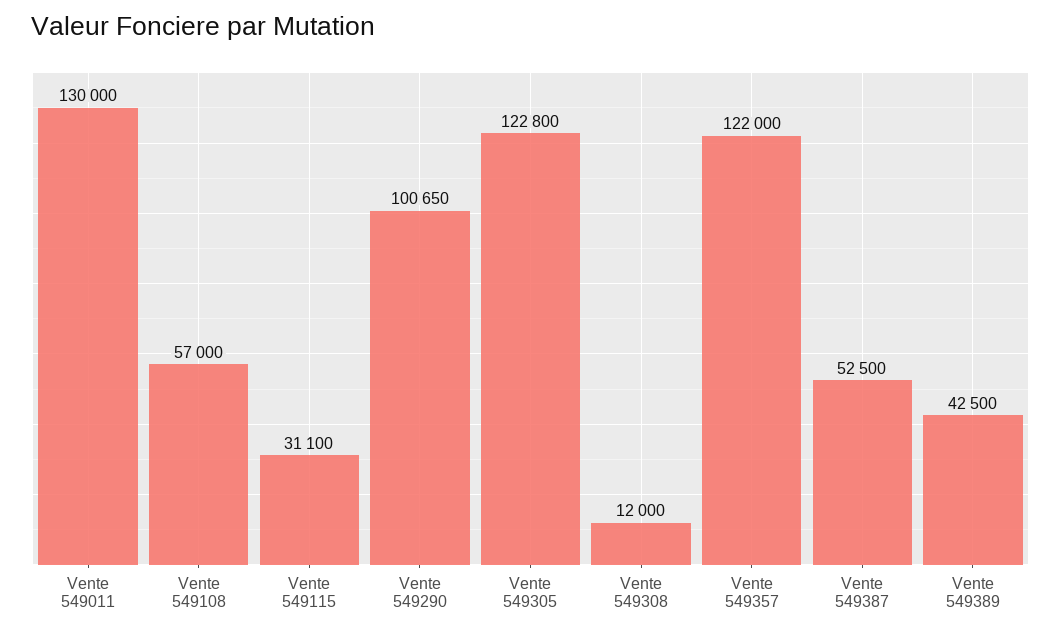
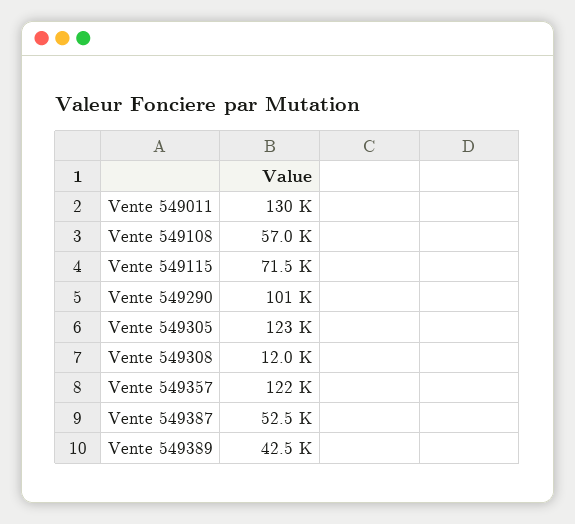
Vente 549115: 31100 -> 71500

